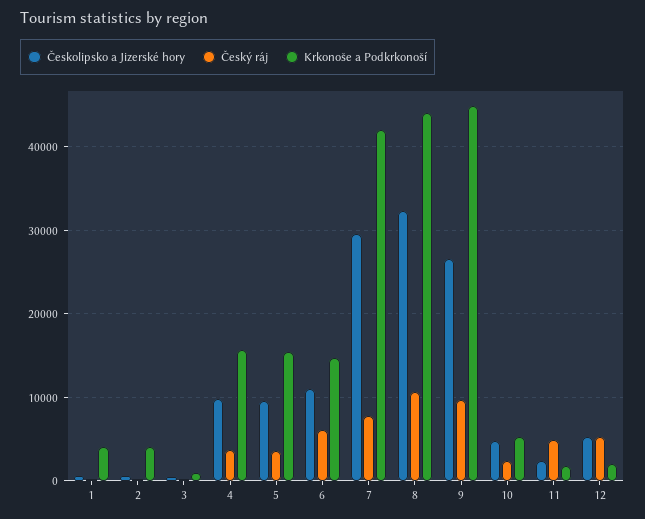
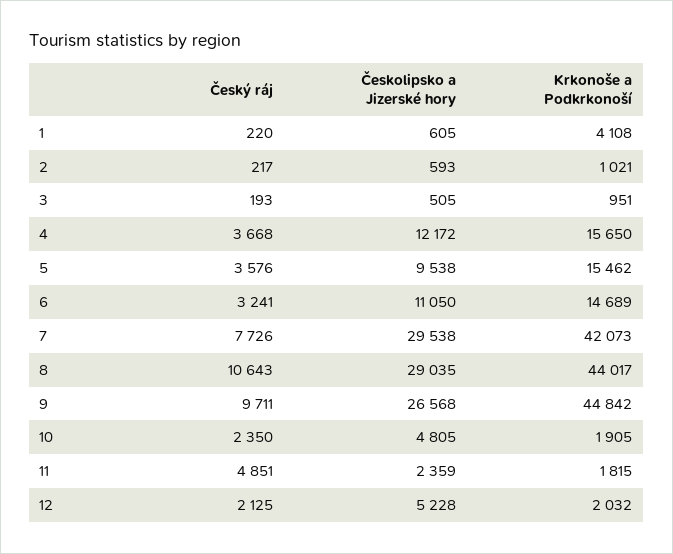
Krkonoše a Podkrkonoší, 2: 4000 -> 1021
Českolipsko a Jizerské hory, 4: 10000 -> 12172
Český ráj, 6: 6000 -> 3241
Českolipsko a Jizerské hory, 8: 32000 -> 29035
Krkonoše a Podkrkonoší, 10: 5000 -> 1905
Český ráj, 12: 5000 -> 2125

